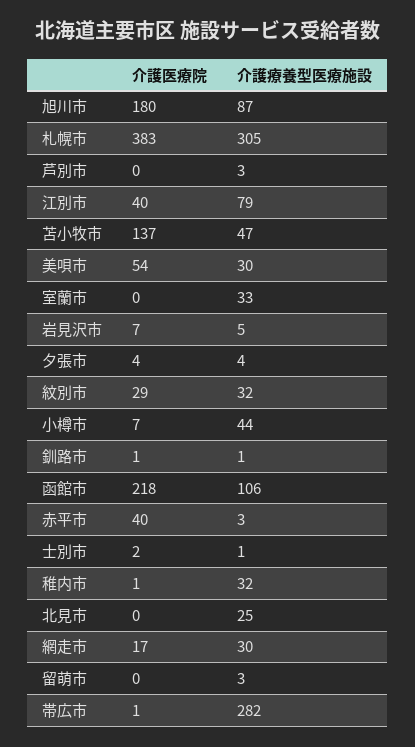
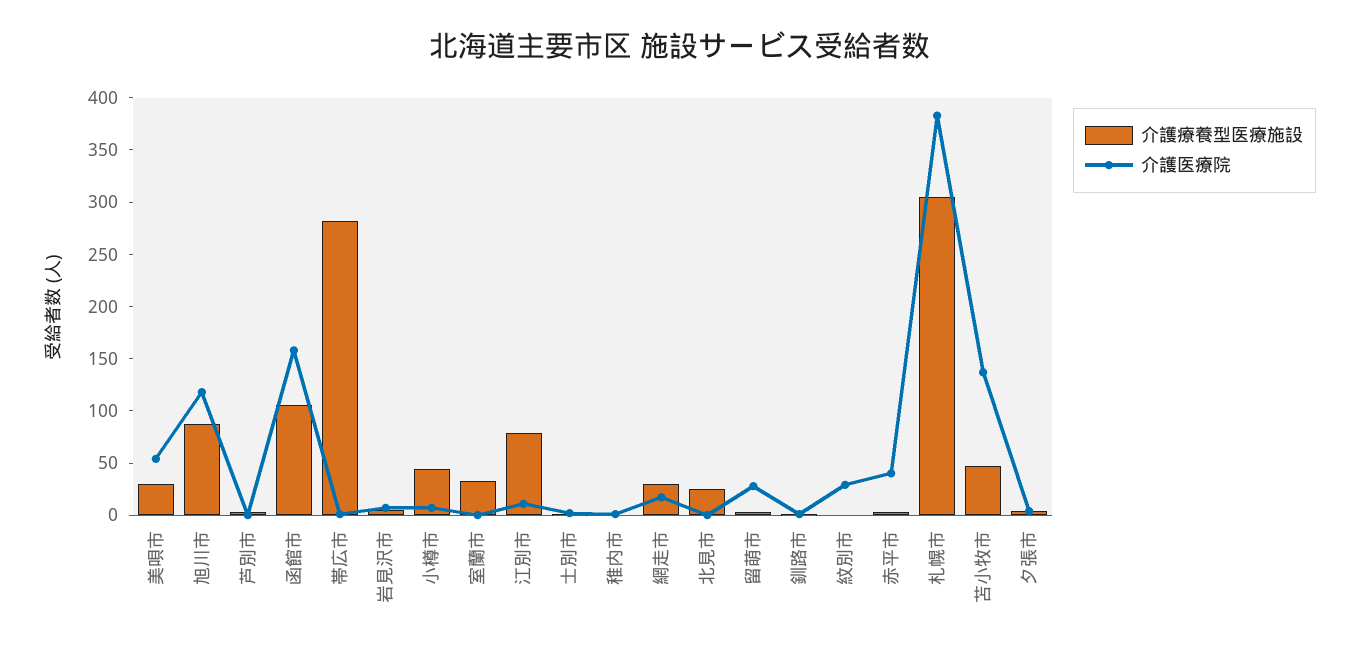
介護医療院, 旭川市: 180 -> 120
介護医療院, 江別市: 40 -> 10
介護療養型医療施設, 紋別市: 32 -> 0
介護医療院, 函館市: 218 -> 160
介護療養型医療施設, 稚内市: 32 -> 0
介護医療院, 留萌市: 0 -> 30

